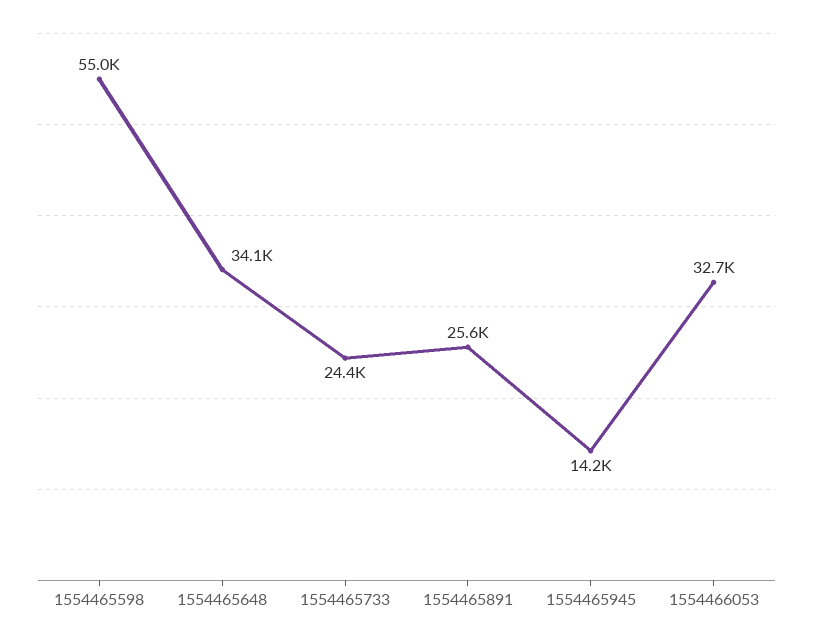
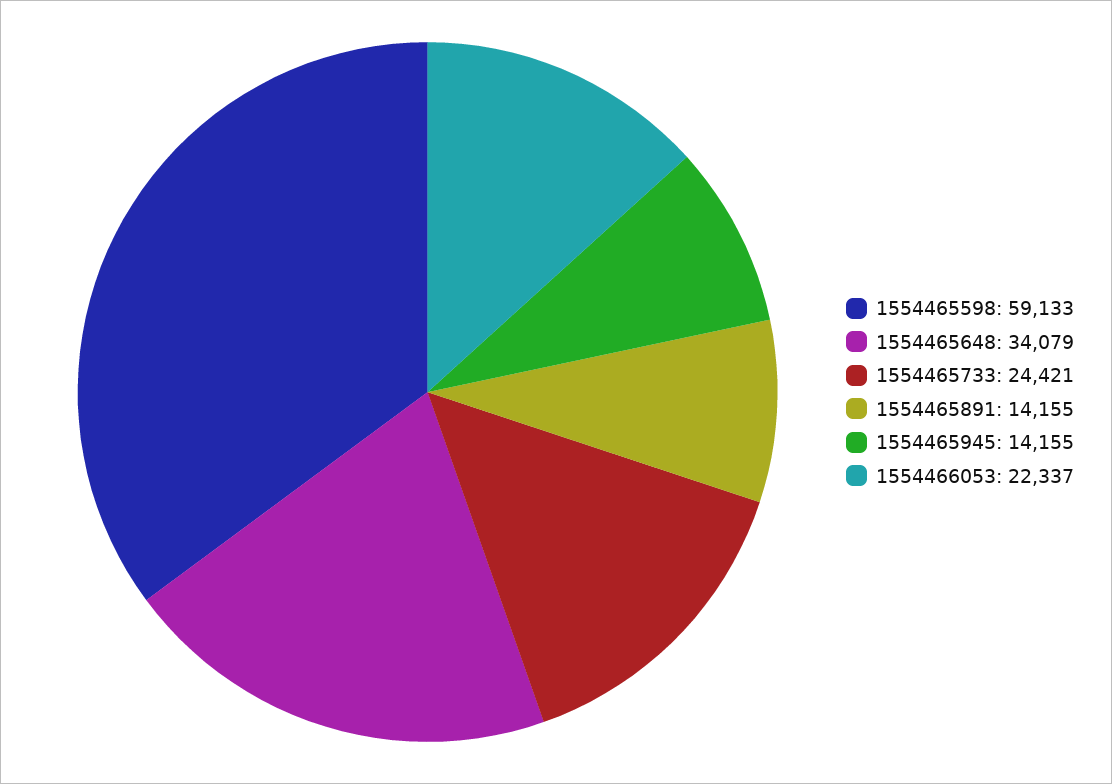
1554465598: 55000 -> 59133
1554465891: 25600 -> 14155
1554466053: 32700 -> 22337

